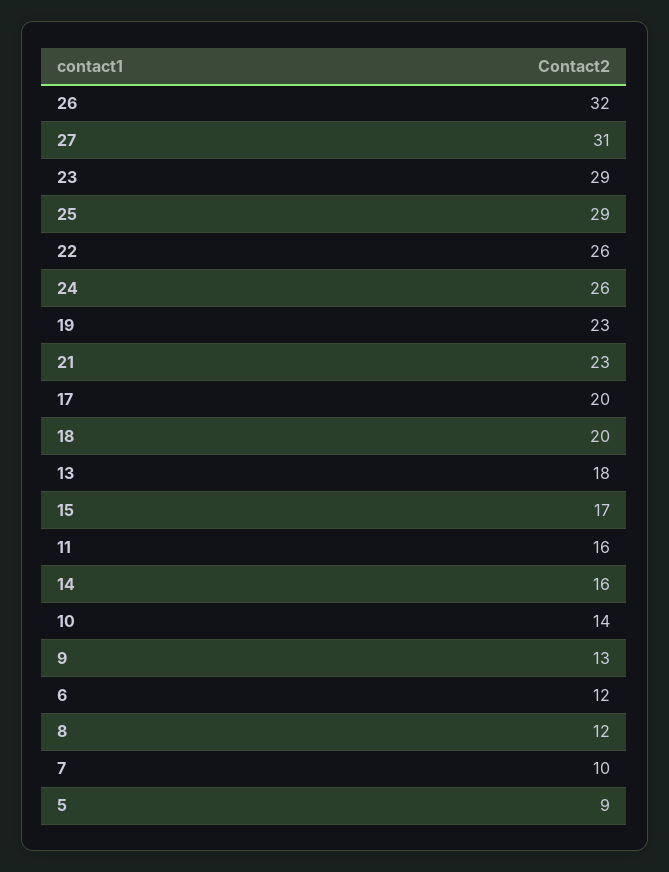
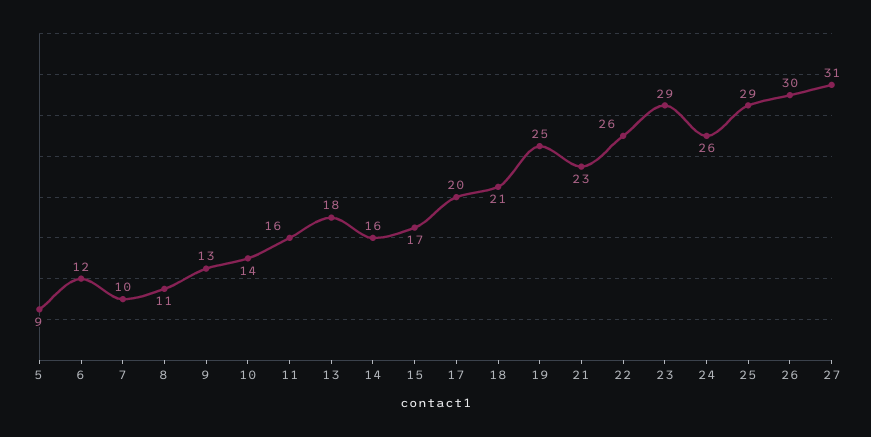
26: 32 -> 30
19: 23 -> 25
18: 20 -> 21
8: 12 -> 11

